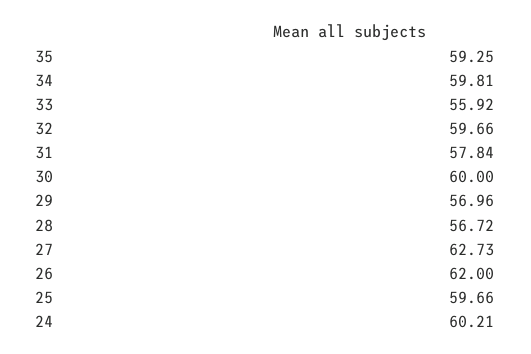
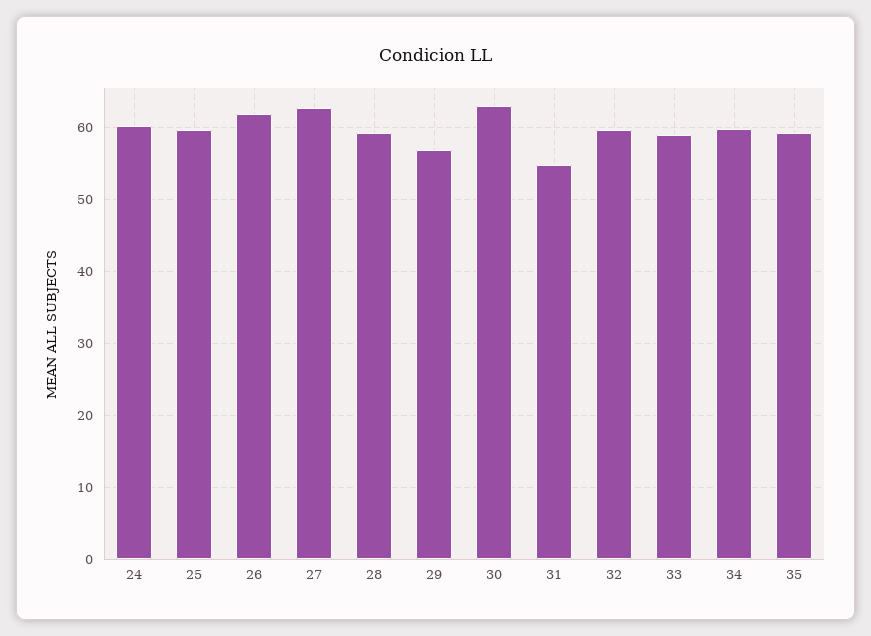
33: 55.92 -> 59
31: 57.84 -> 55
30: 60 -> 63
28: 56.72 -> 59

